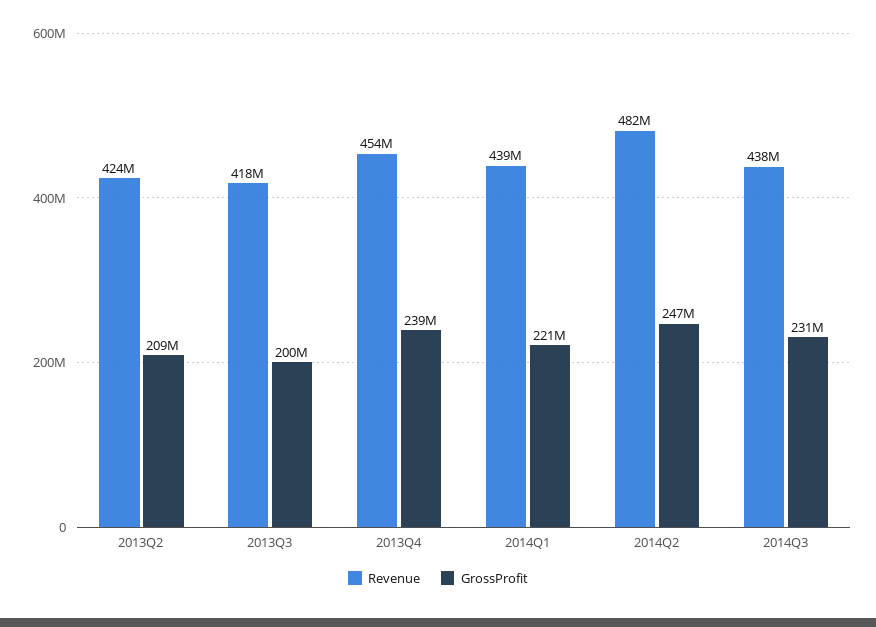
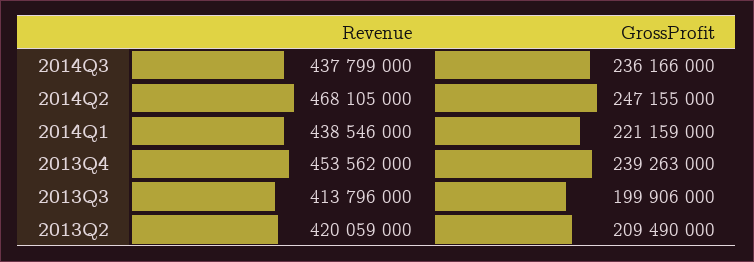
Revenue, 2013Q2: 424000000 -> 420059000
Revenue, 2013Q3: 418000000 -> 413796000
Revenue, 2014Q2: 482000000 -> 468105000
GrossProfit, 2014Q3: 231000000 -> 236166000

